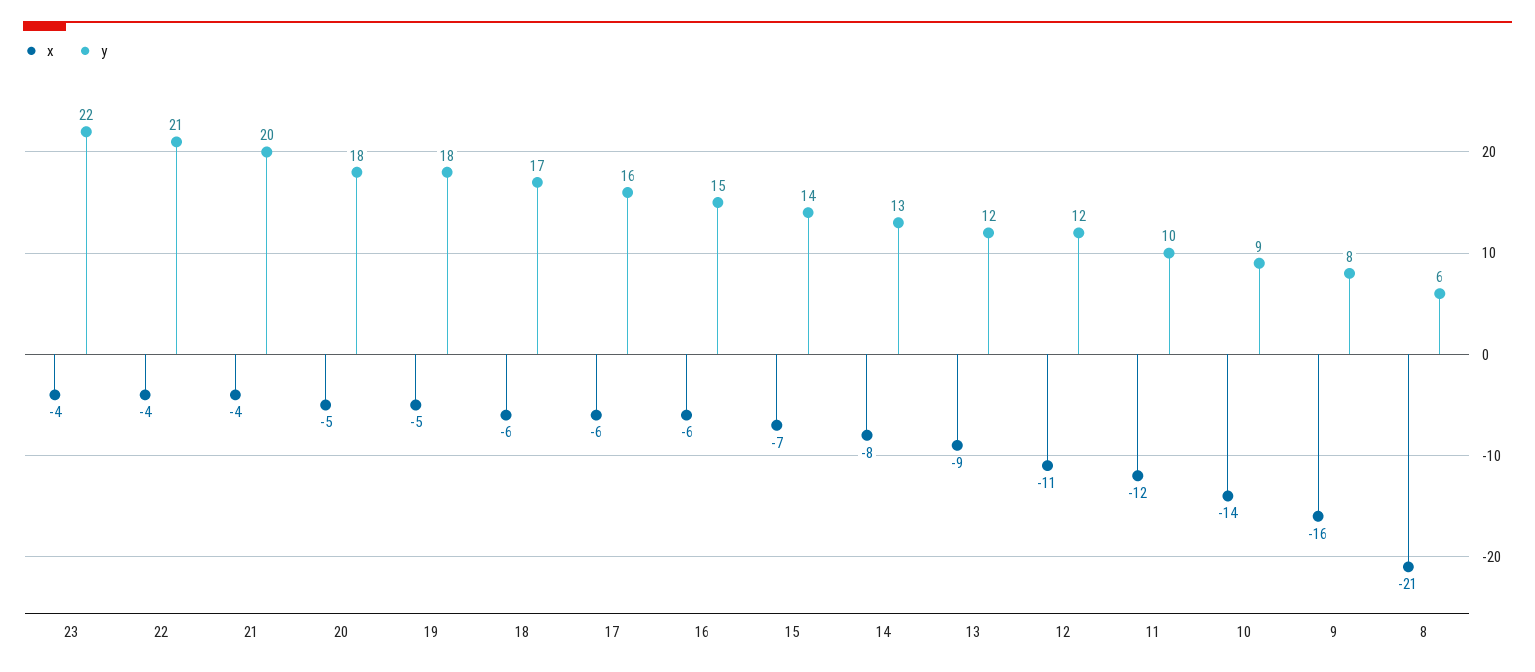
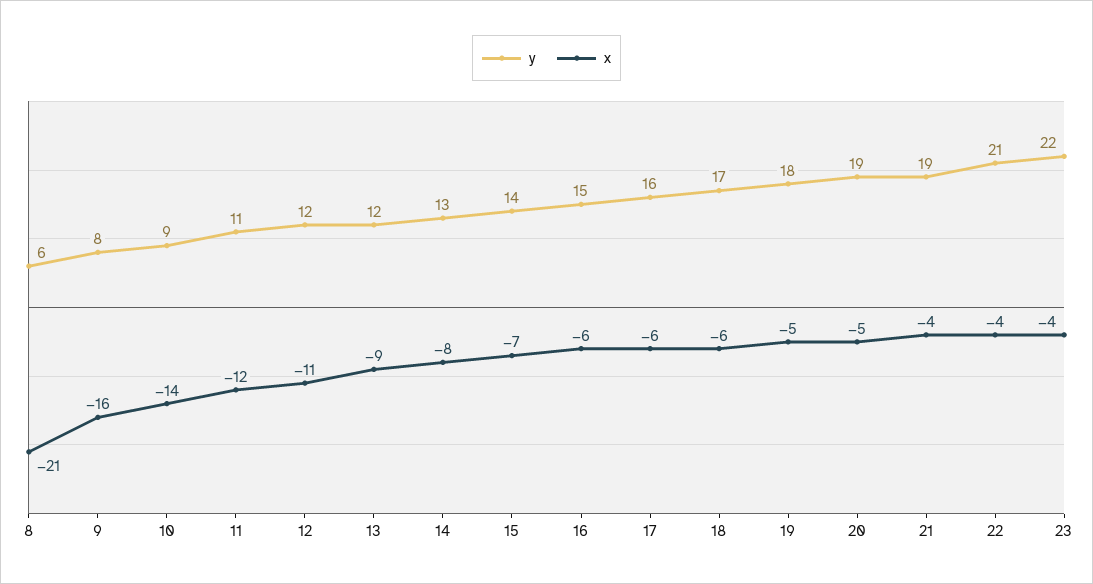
y, 21: 20 -> 19
y, 20: 18 -> 19
y, 11: 10 -> 11

